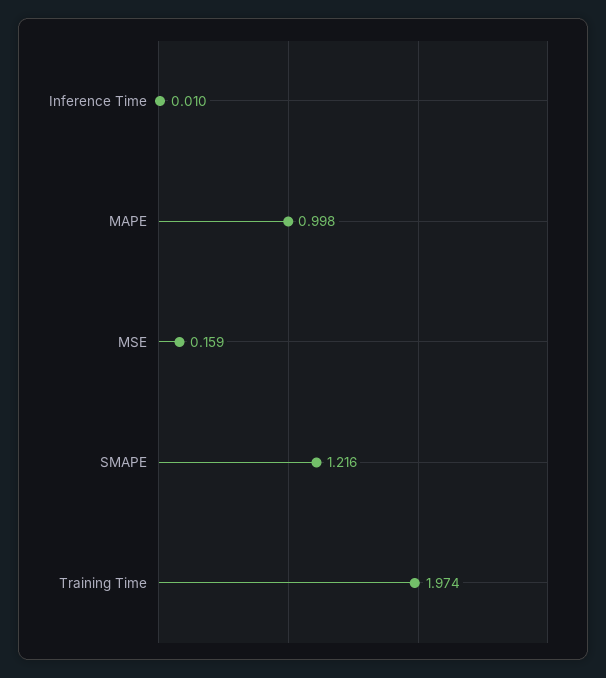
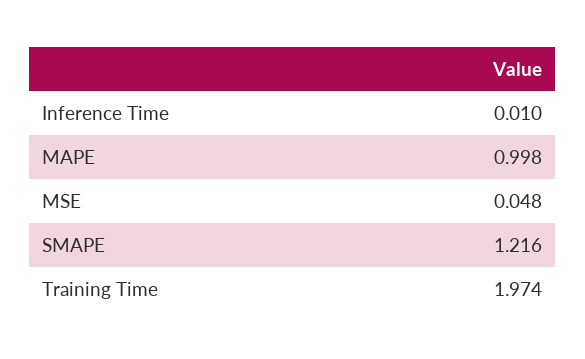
MSE: 0.159 -> 0.048

